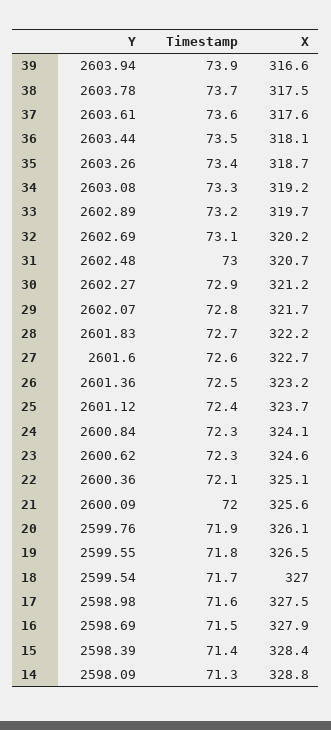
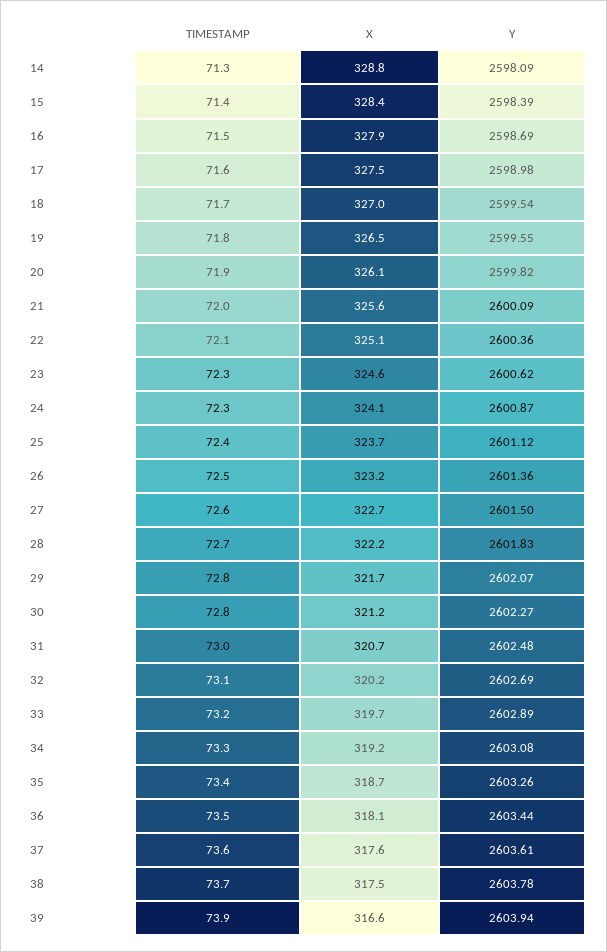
Timestamp, 30: 72.9 -> 72.8
Y, 27: 2601.6 -> 2601.5
Y, 24: 2600.84 -> 2600.87
Y, 20: 2599.76 -> 2599.82

